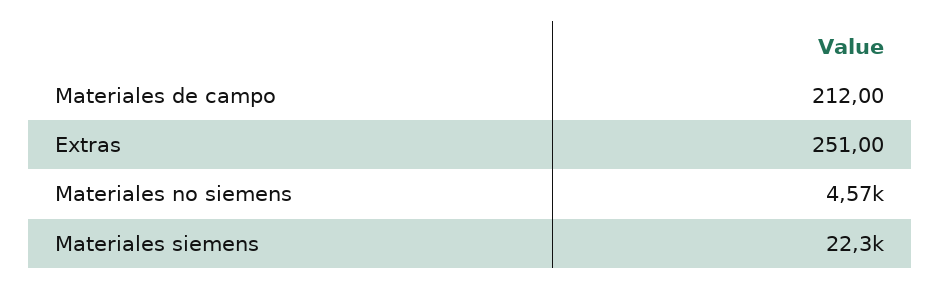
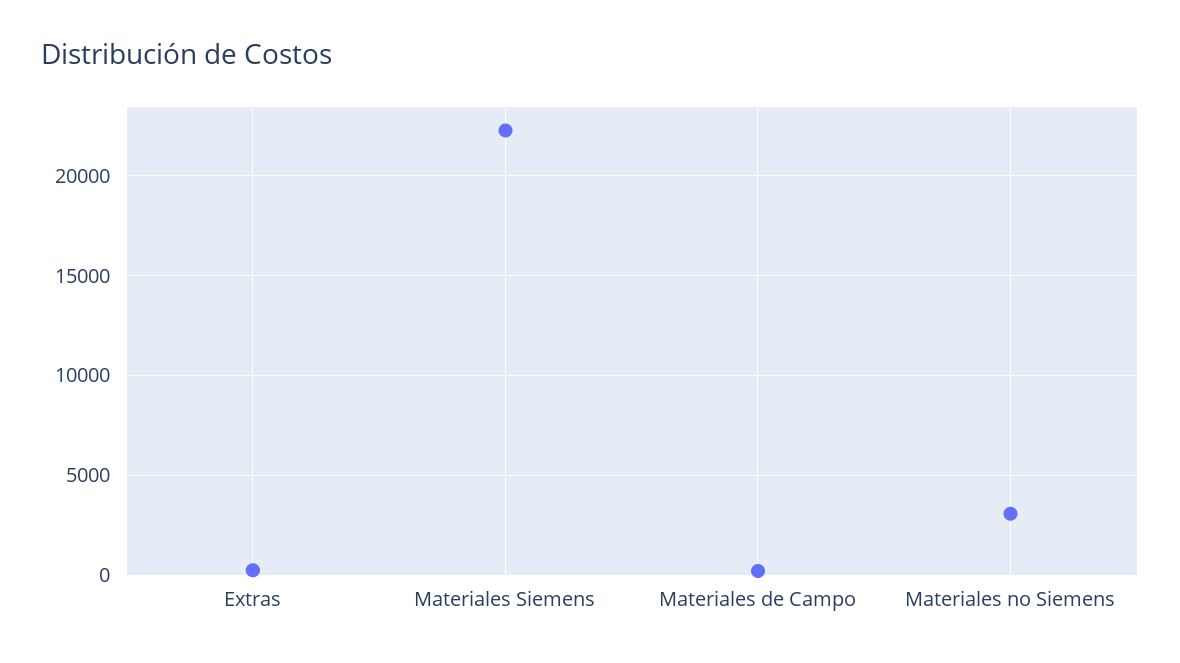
Materiales no siemens: 4570 -> 3000

